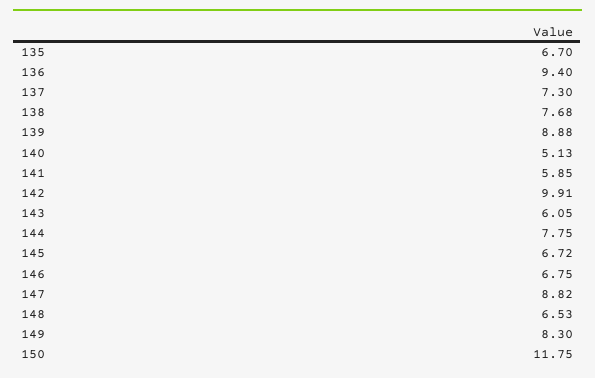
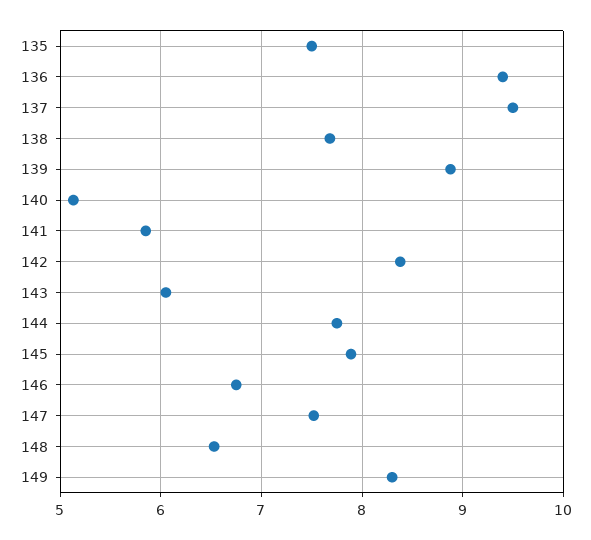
135: 6.7 -> 7.5
137: 7.3 -> 9.5
142: 9.91 -> 8.4
145: 6.72 -> 7.9
147: 8.82 -> 7.5
150: 11.75 -> none

